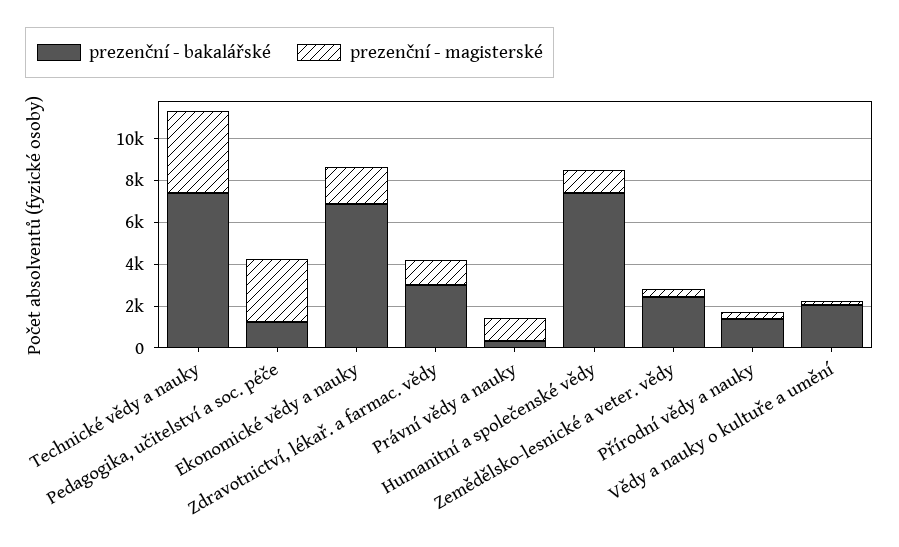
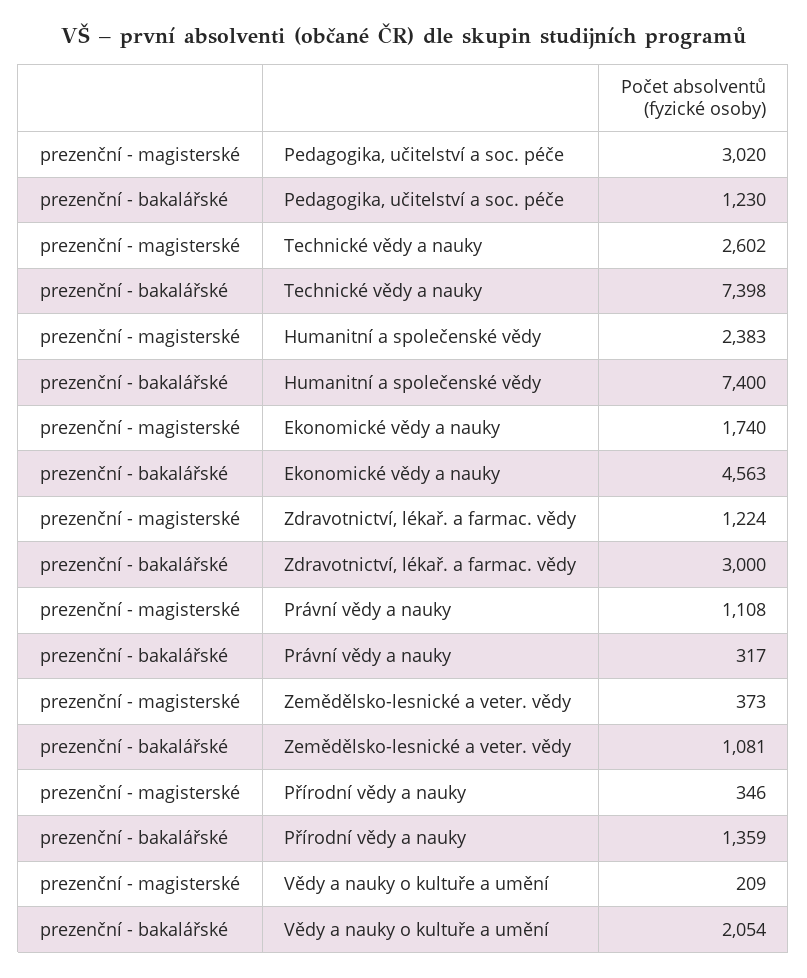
prezenční - magisterské, Technické vědy a nauky: 4000 -> 2602
prezenční - bakalářské, Ekonomické vědy a nauky: 7000 -> 4563
prezenční - magisterské, Humanitní a společenské vědy: 1000 -> 2383
prezenční - bakalářské, Zemědělsko-lesnické a veter. vědy: 2500 -> 1081

